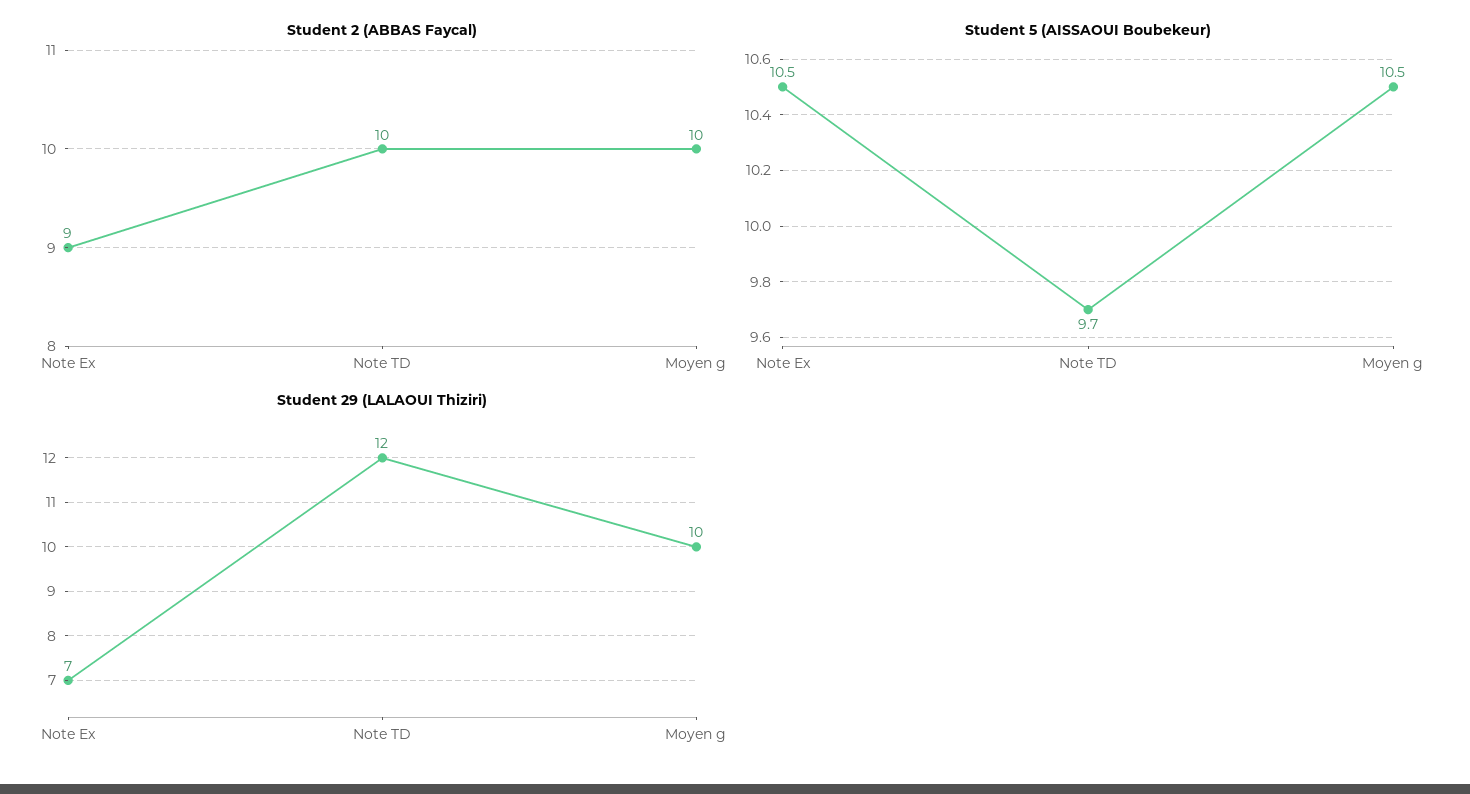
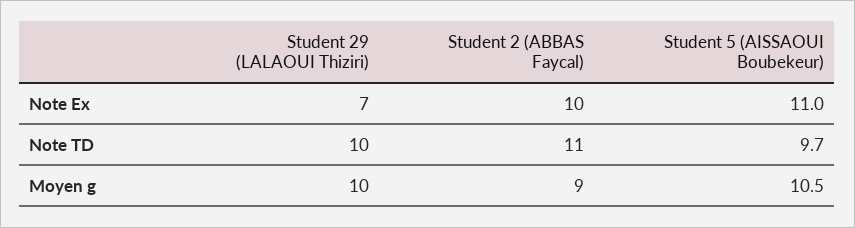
Student 2 (ABBAS Faycal), Note Ex: 9 -> 10
Student 2 (ABBAS Faycal), Note TD: 10 -> 11
Student 2 (ABBAS Faycal), Moyen g: 10 -> 9
Student 5 (AISSAOUI Boubekeur), Note Ex: 10.5 -> 11
Student 29 (LALAOUI Thiziri), Note TD: 12 -> 10

